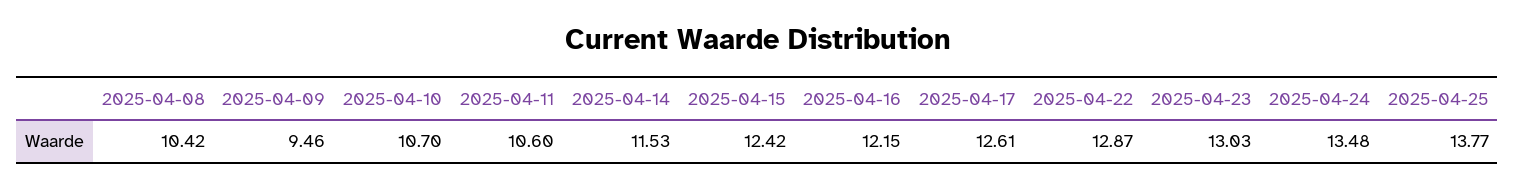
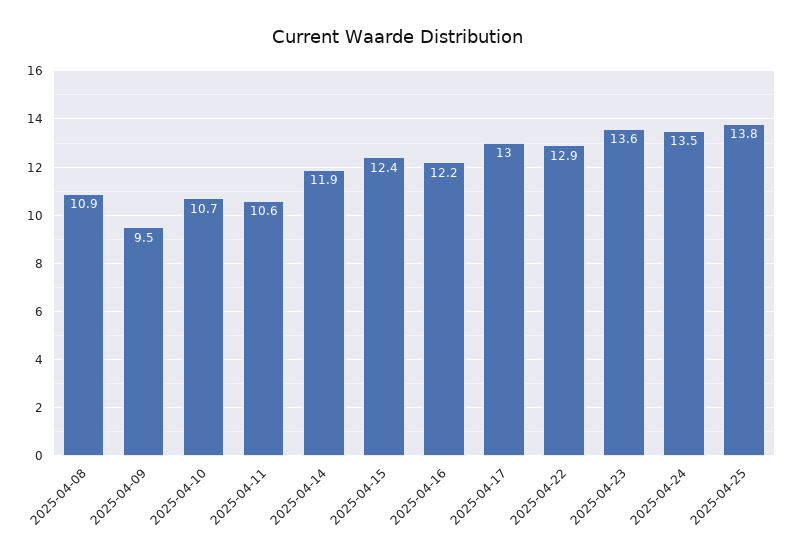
2025-04-08: 10.42 -> 10.9
2025-04-14: 11.53 -> 11.9
2025-04-17: 12.61 -> 13
2025-04-23: 13.03 -> 13.6

